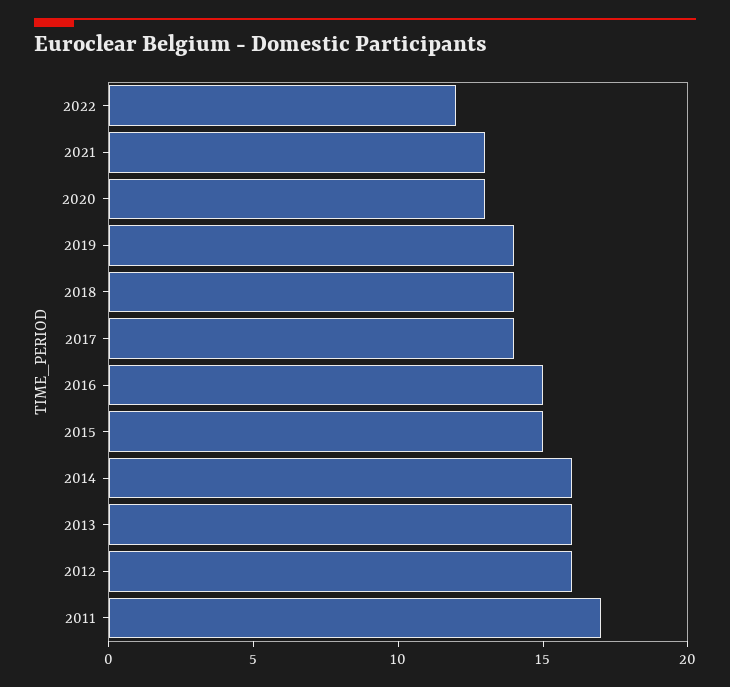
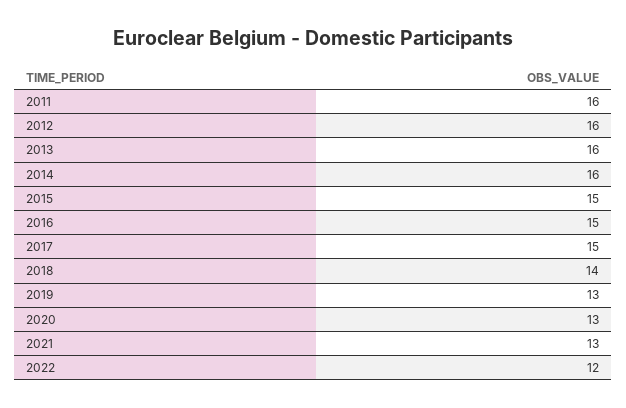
2019: 14 -> 13
2017: 14 -> 15
2011: 17 -> 16

